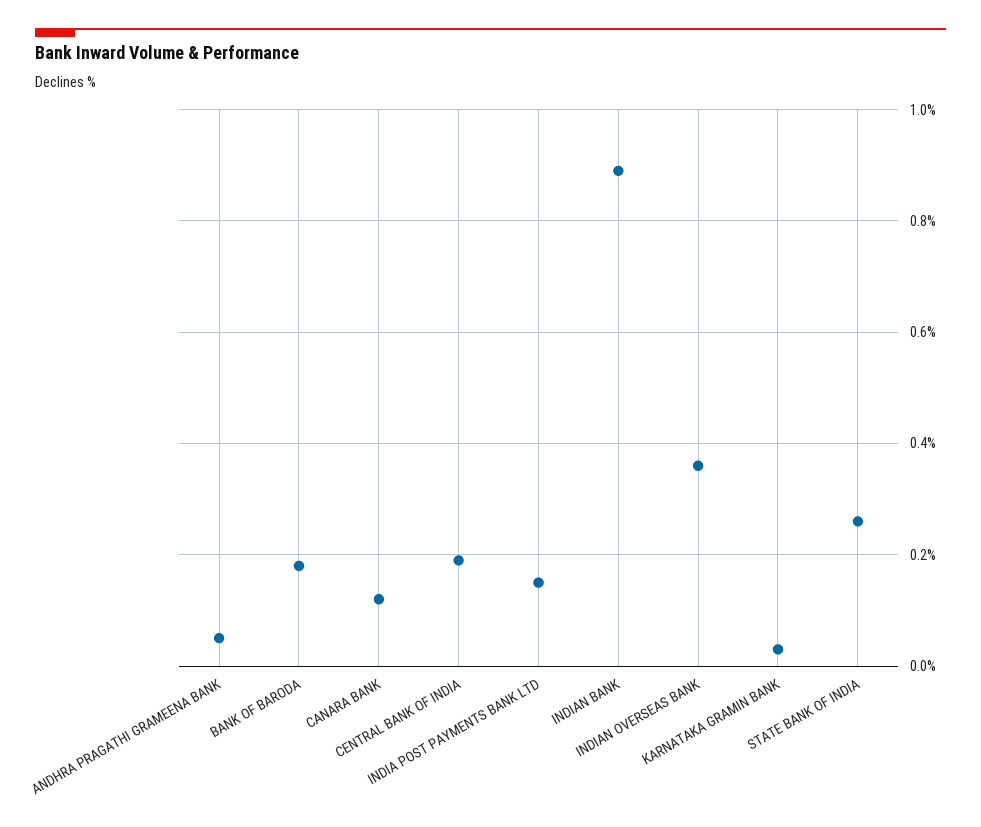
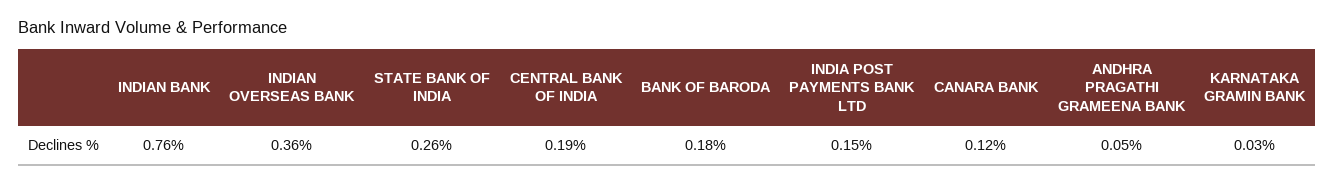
INDIAN BANK: 0.9 -> 0.76

